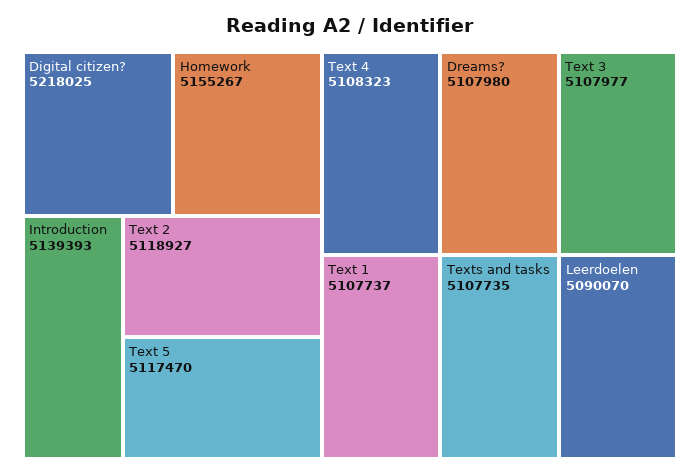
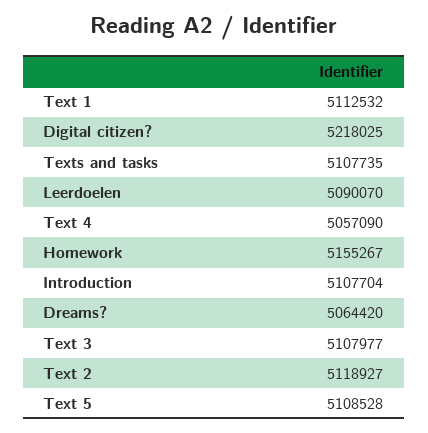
Introduction: 5139393 -> 5107704
Text 5: 5117470 -> 5108528
Text 4: 5108323 -> 5057090
Dreams?: 5107980 -> 5064420
Text 1: 5107737 -> 5112532

